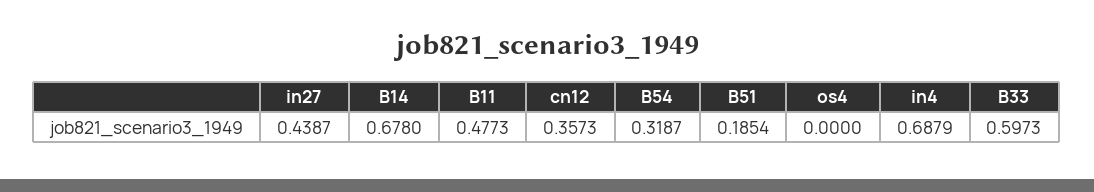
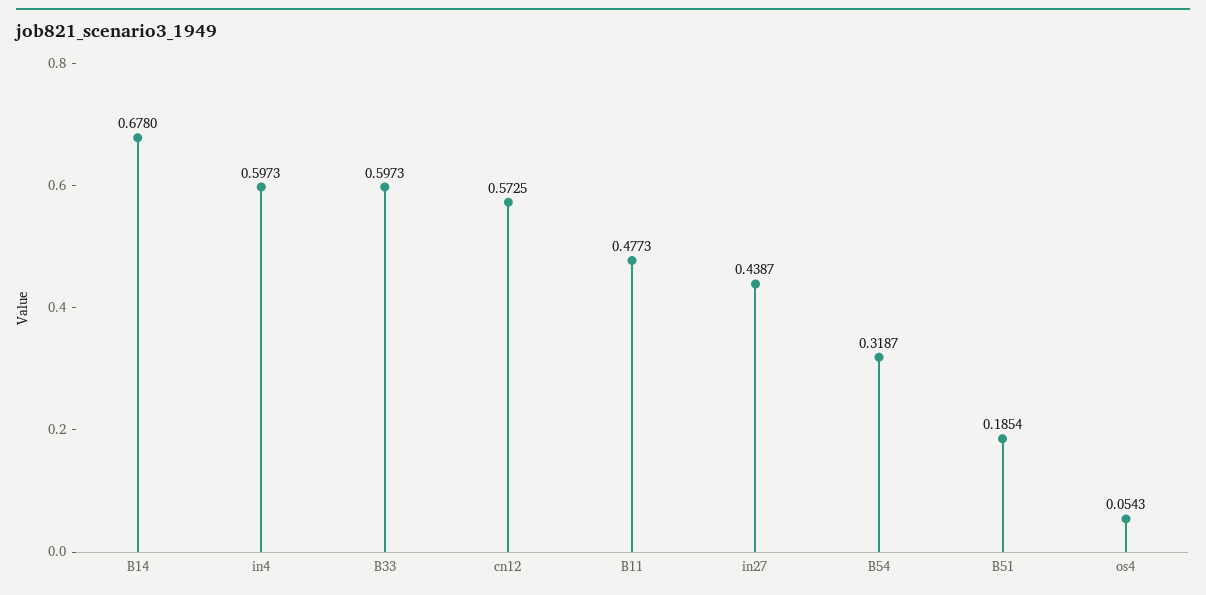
cn12: 0.3573 -> 0.5725
os4: 0 -> 0.0543
in4: 0.6879 -> 0.5973

